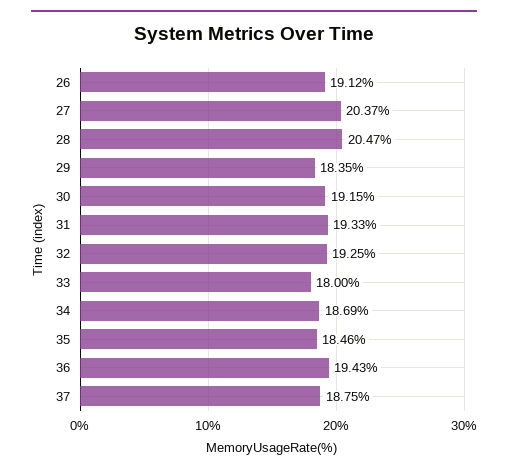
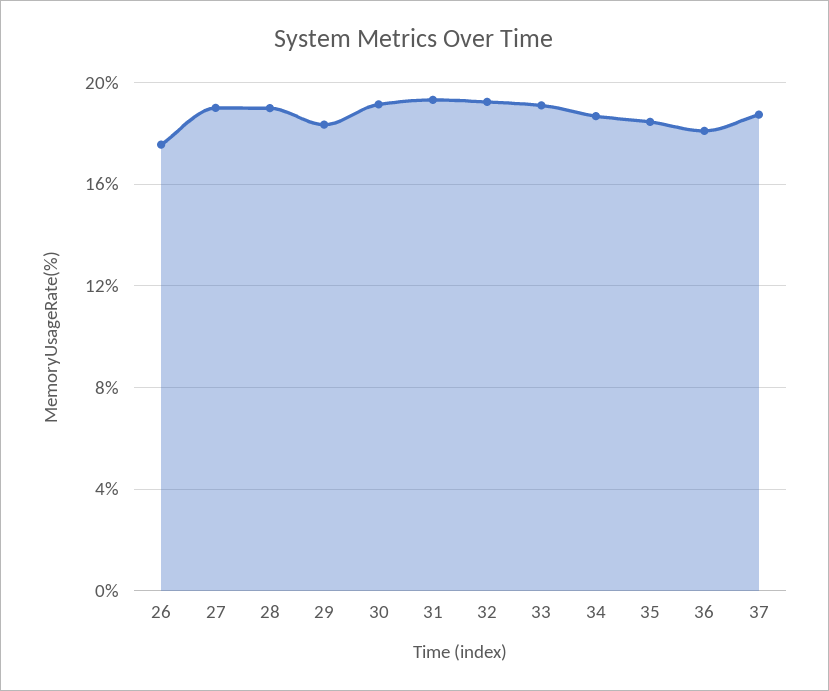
26: 19.12 -> 17.5
27: 20.37 -> 19
28: 20.47 -> 19
33: 18 -> 19
36: 19.43 -> 18

